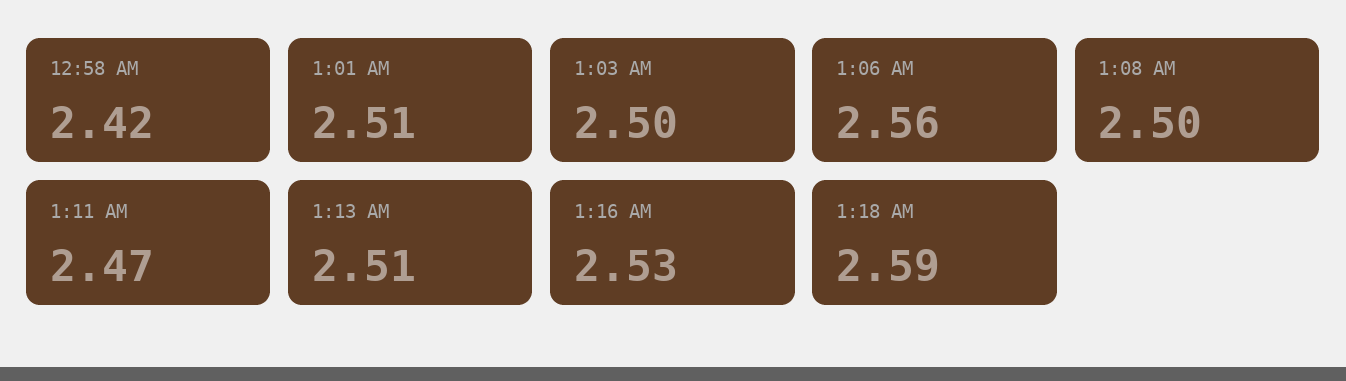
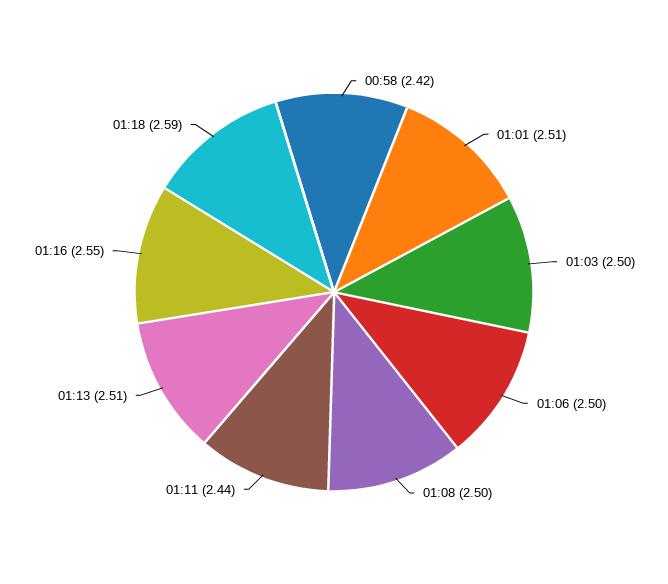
1:06 AM: 2.56 -> 2.5
1:11 AM: 2.47 -> 2.44
1:16 AM: 2.53 -> 2.55

